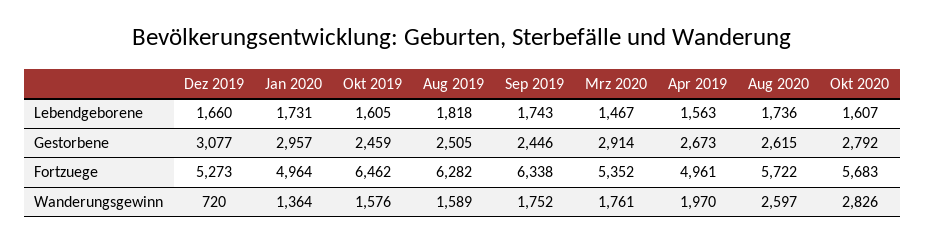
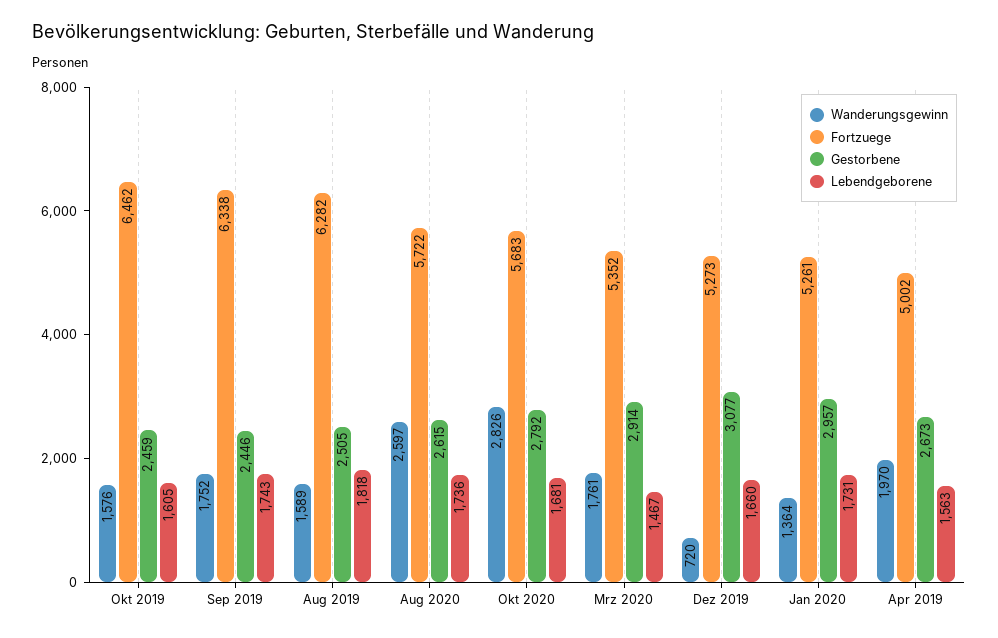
Lebendgeborene, Okt 2020: 1607 -> 1681
Fortzuege, Jan 2020: 4964 -> 5261
Fortzuege, Apr 2019: 4961 -> 5002

